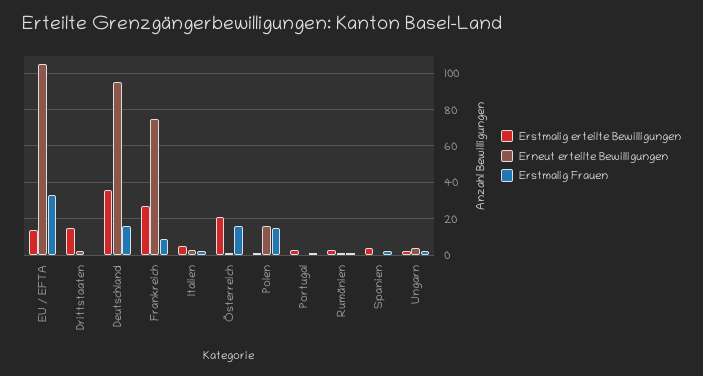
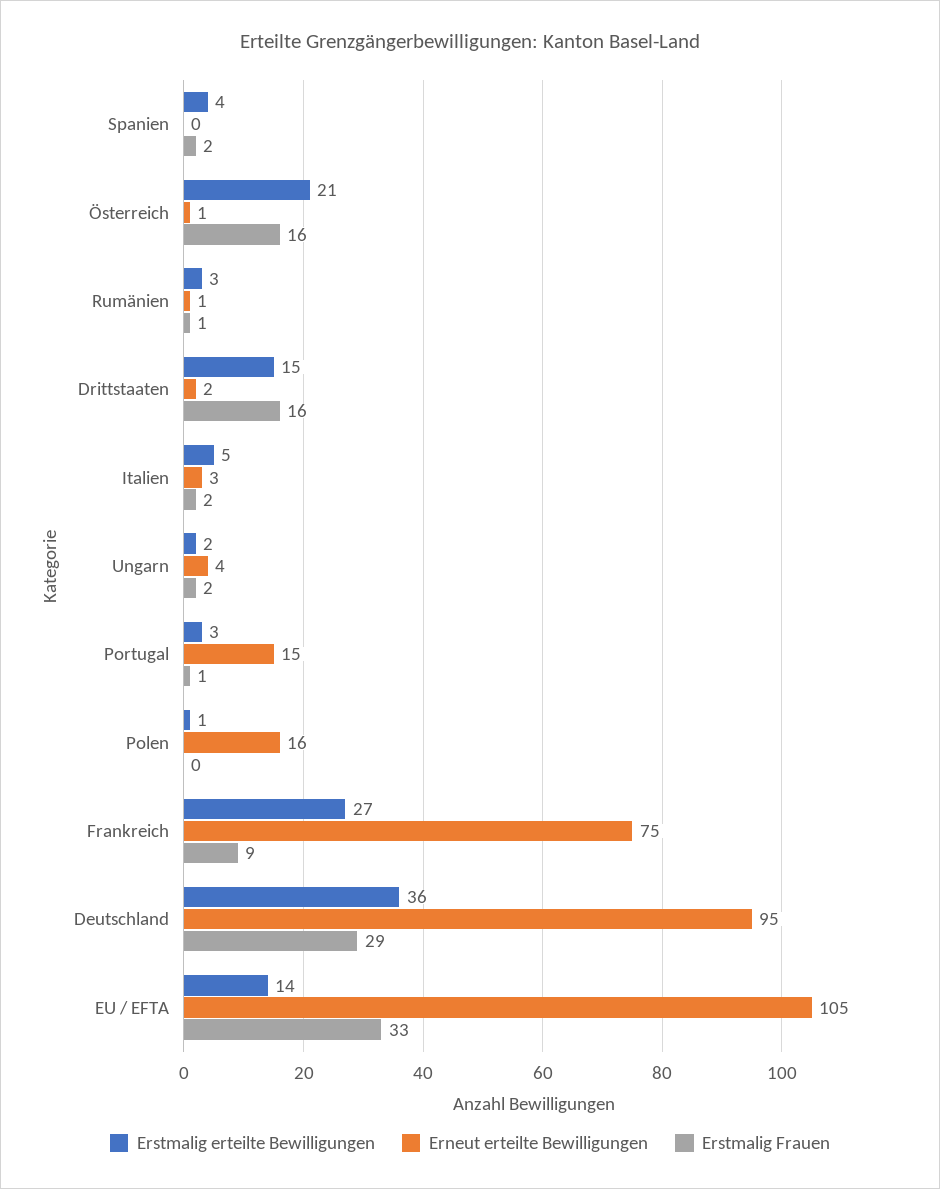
Erstmalig Frauen, Drittstaaten: 0 -> 16
Erstmalig Frauen, Deutschland: 15 -> 29
Erstmalig Frauen, Polen: 15 -> 0
Erneut erteilte Bewilligungen, Portugal: 0 -> 15

